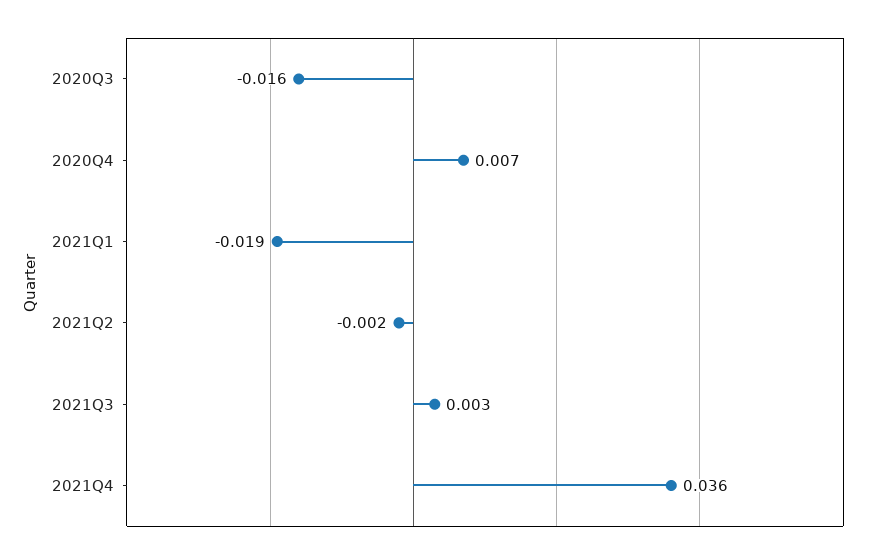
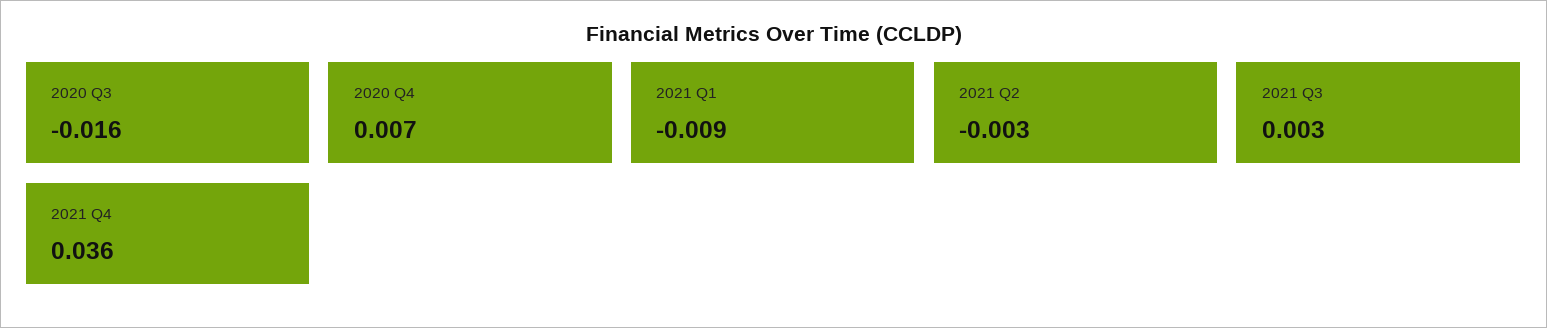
2021Q1: -0.019 -> -0.009
2021Q2: -0.002 -> -0.003

